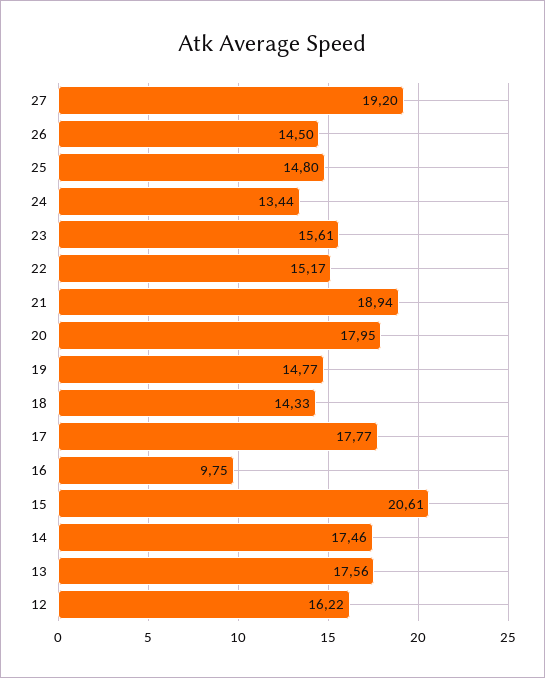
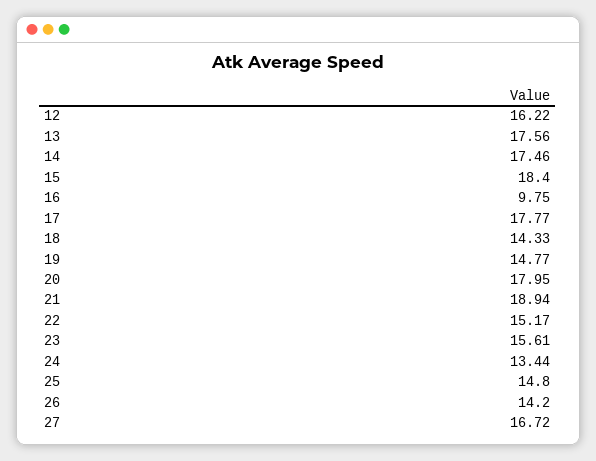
27: 19.2 -> 16.72
26: 14.5 -> 14.2
15: 20.61 -> 18.4

